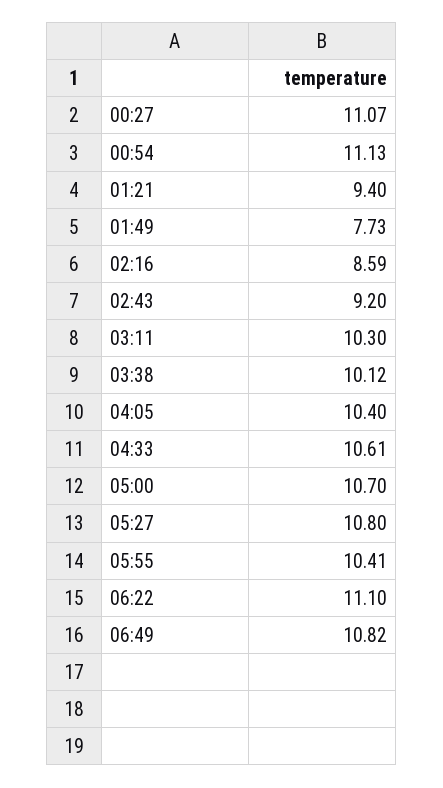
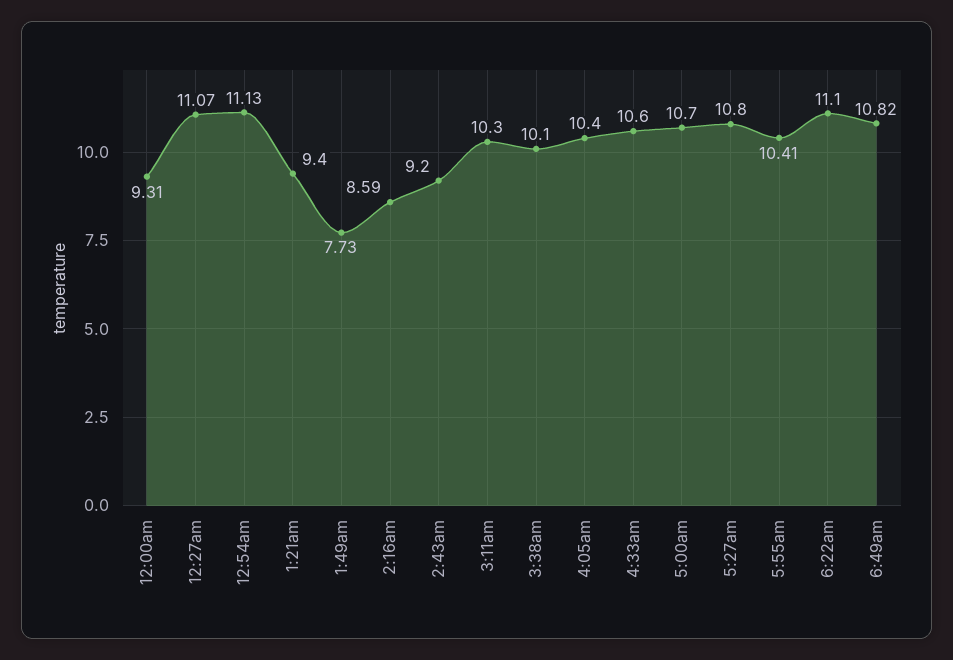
03:38: 10.12 -> 10.1
04:33: 10.61 -> 10.6
12:00am: none -> 9.31

